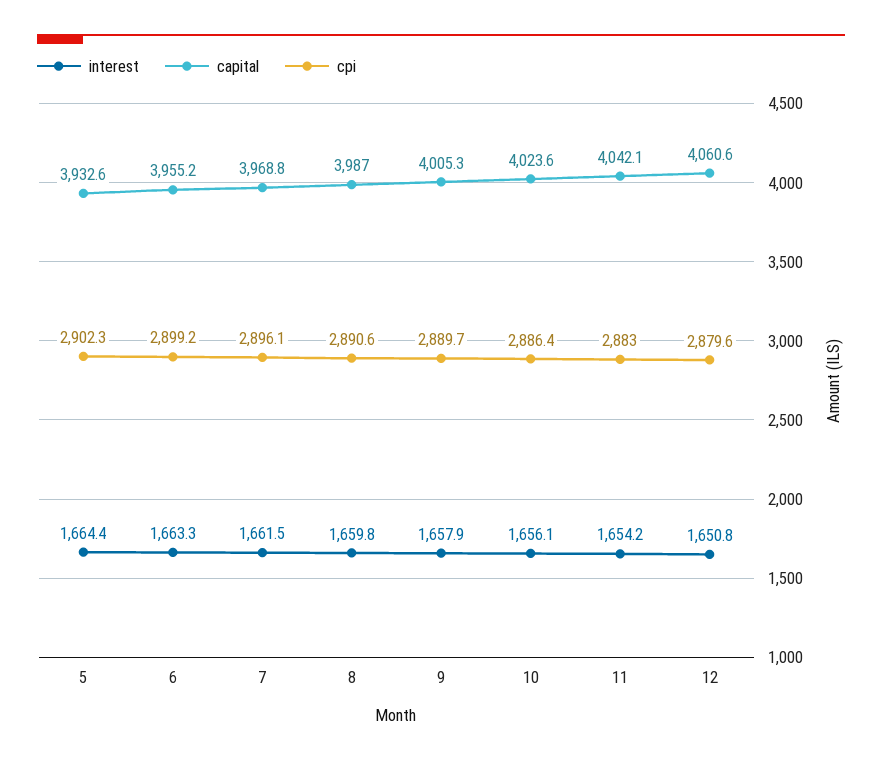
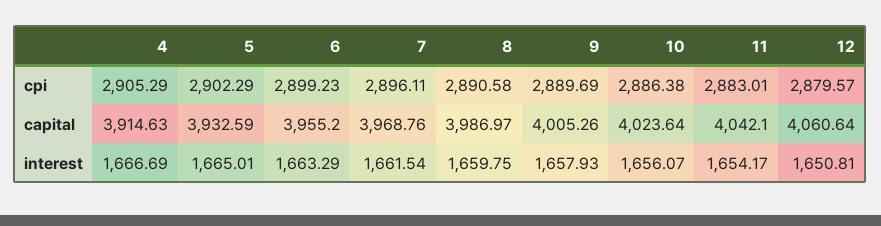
interest, 5: 1664.4 -> 1665.01
cpi, 4: none -> 2905.29
capital, 4: none -> 3914.63
interest, 4: none -> 1666.69

